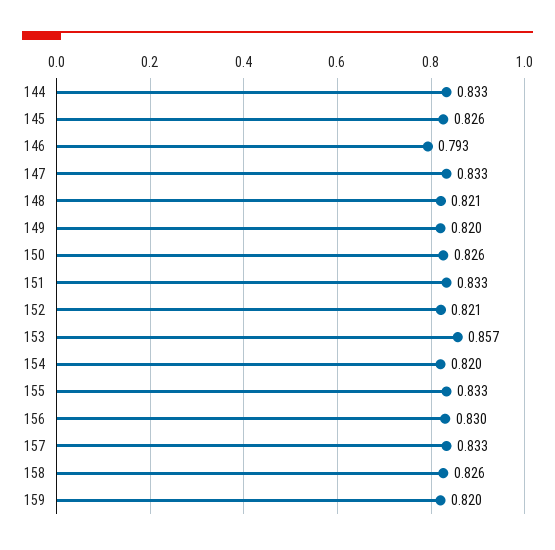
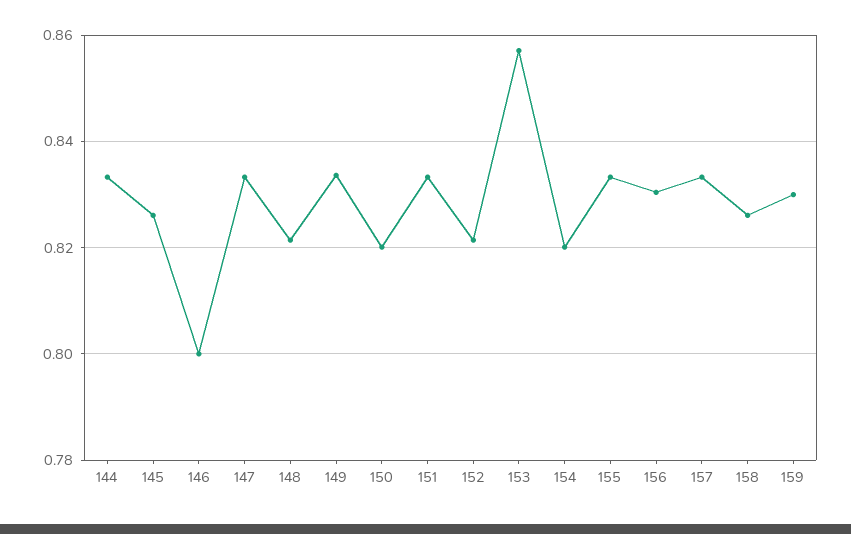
146: 0.793 -> 0.8
149: 0.82 -> 0.834
150: 0.826 -> 0.82
159: 0.82 -> 0.83

